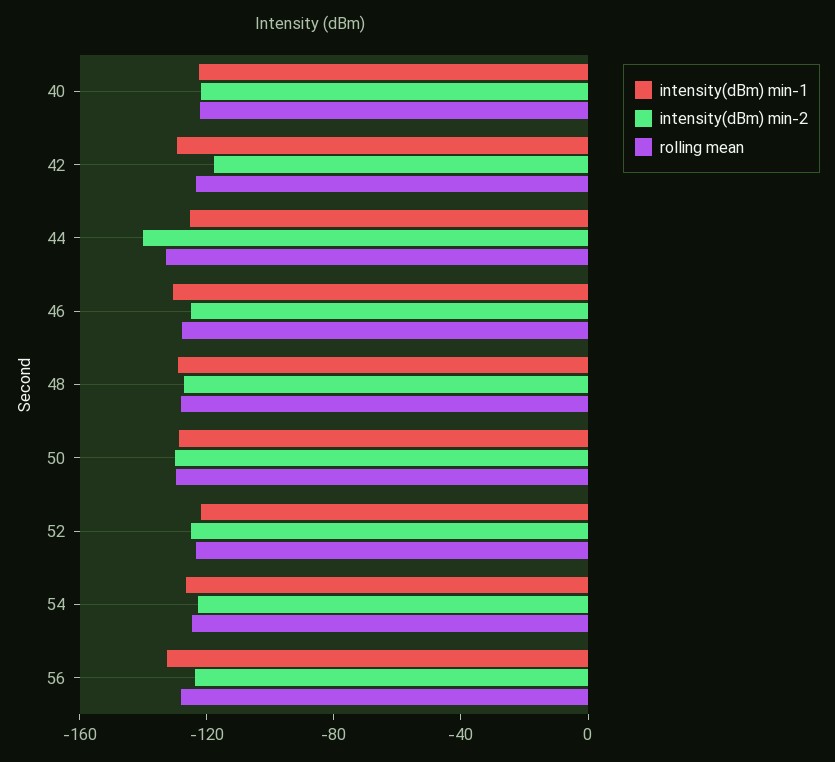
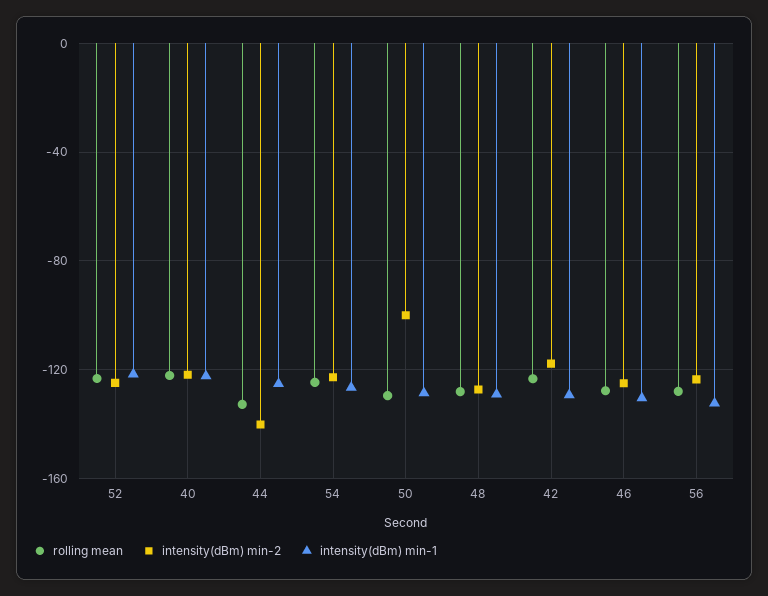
intensity(dBm) min-2, 50: -130 -> -100

